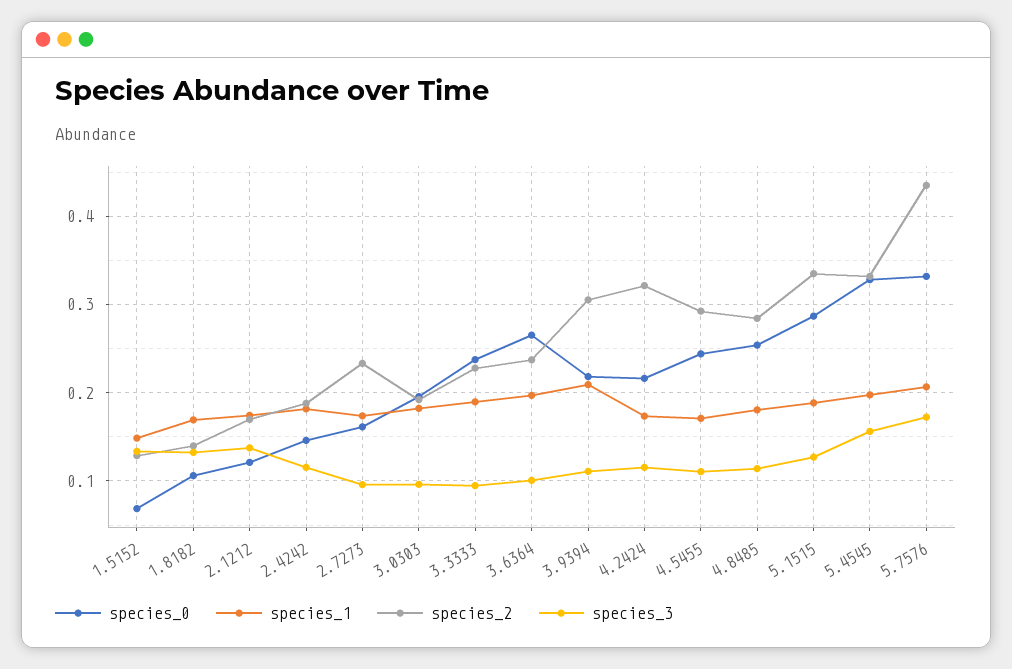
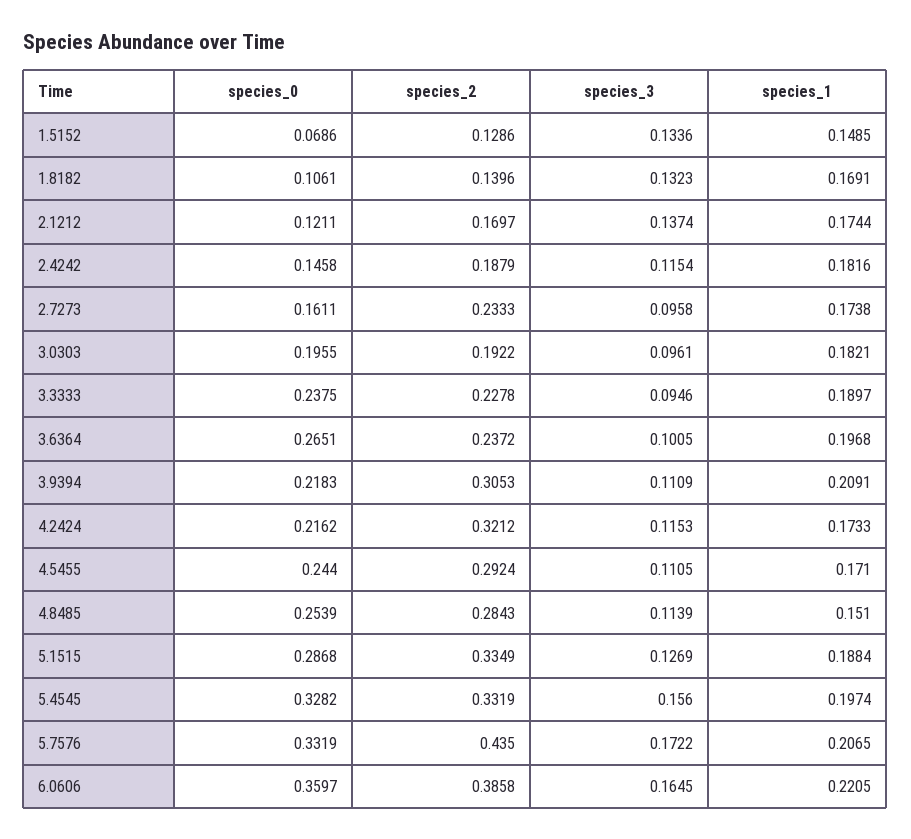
species_1, 4.8485: 0.18 -> 0.151
species_0, 6.0606: none -> 0.3597
species_2, 6.0606: none -> 0.3858
species_3, 6.0606: none -> 0.1645
species_1, 6.0606: none -> 0.2205

